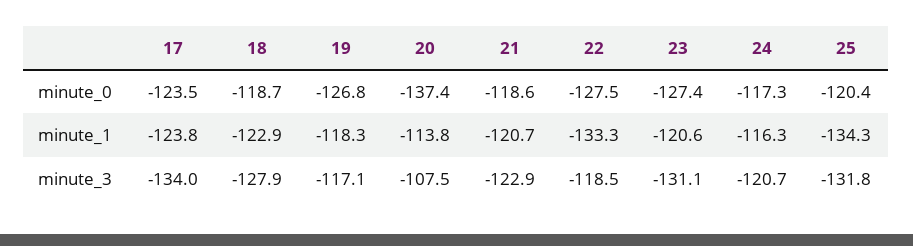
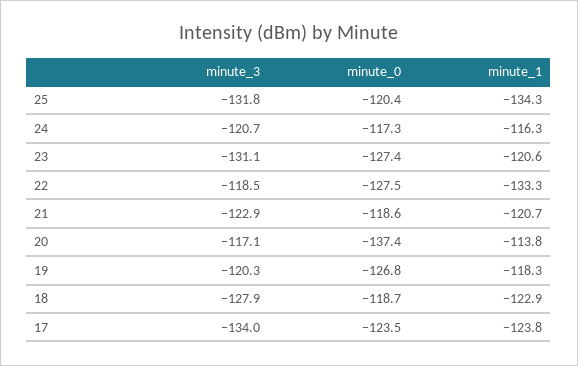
19, minute_3: -117.1 -> -120.3
20, minute_3: -107.5 -> -117.1

